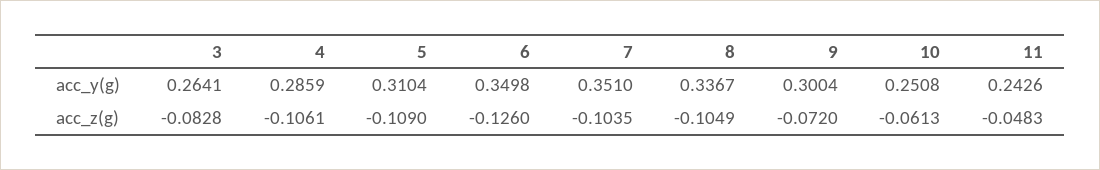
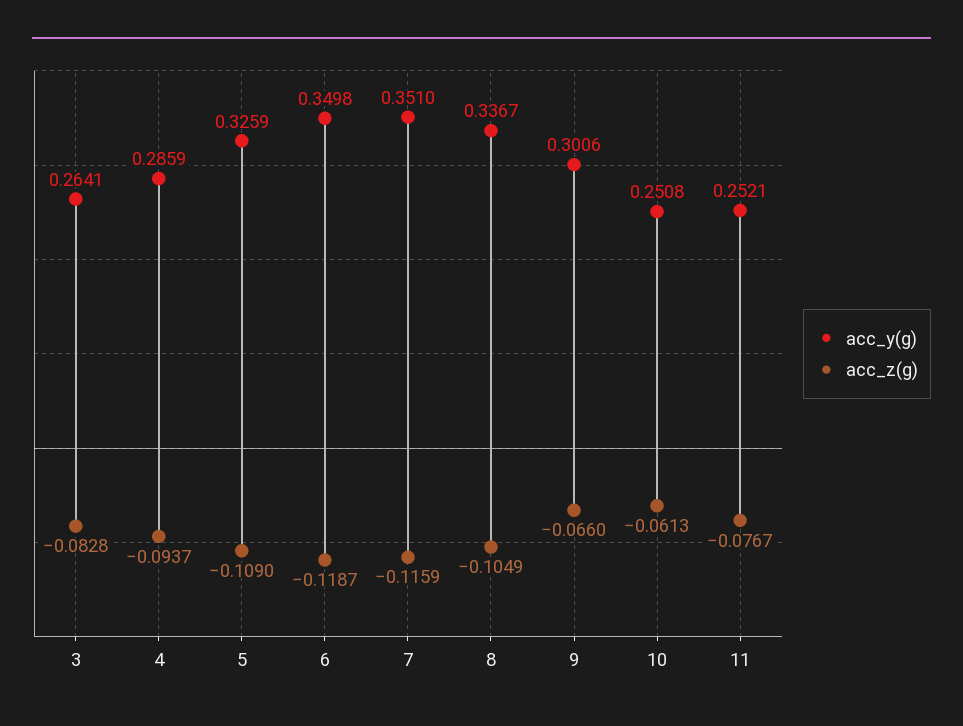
acc_y(g), 5: 0.3104 -> 0.3259
acc_y(g), 9: 0.3004 -> 0.3006
acc_y(g), 11: 0.2426 -> 0.2521
acc_z(g), 4: -0.1061 -> -0.0937
acc_z(g), 6: -0.126 -> -0.1187
acc_z(g), 7: -0.1035 -> -0.1159
acc_z(g), 9: -0.072 -> -0.066
acc_z(g), 11: -0.0483 -> -0.0767

